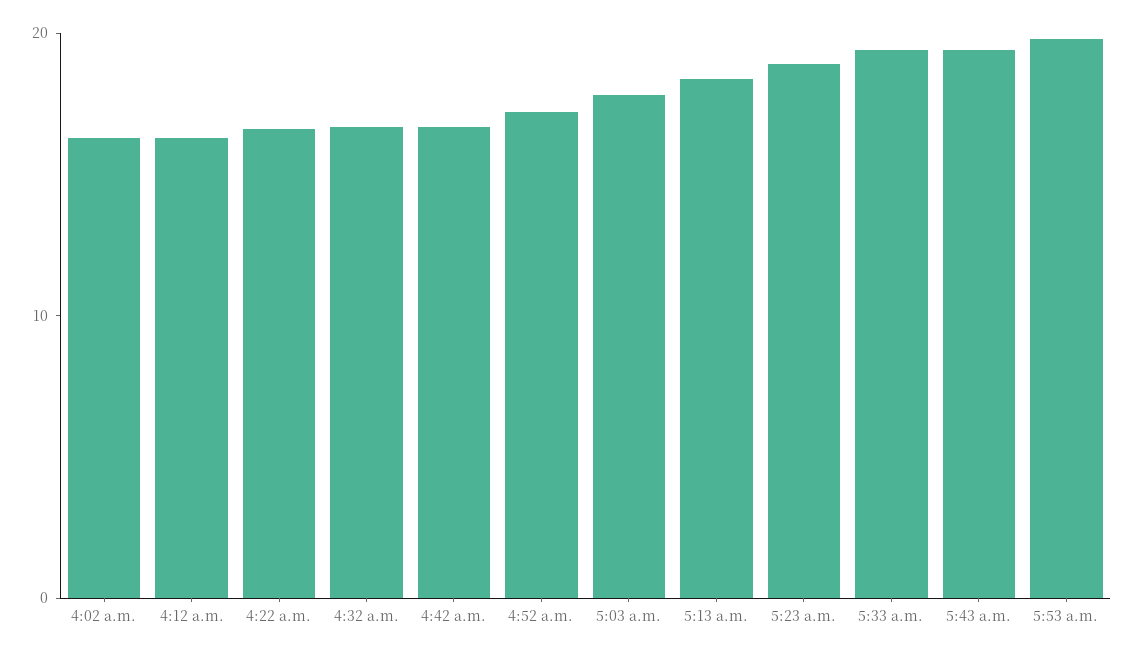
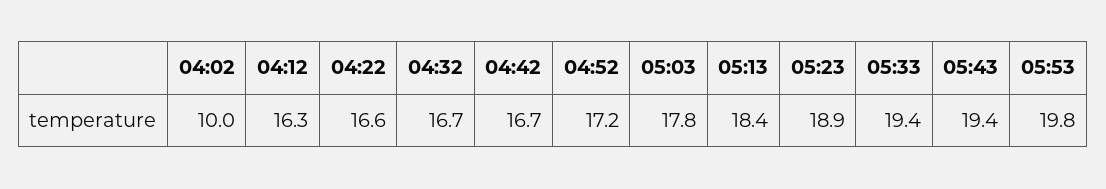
4:02 a.m.: 16 -> 10

